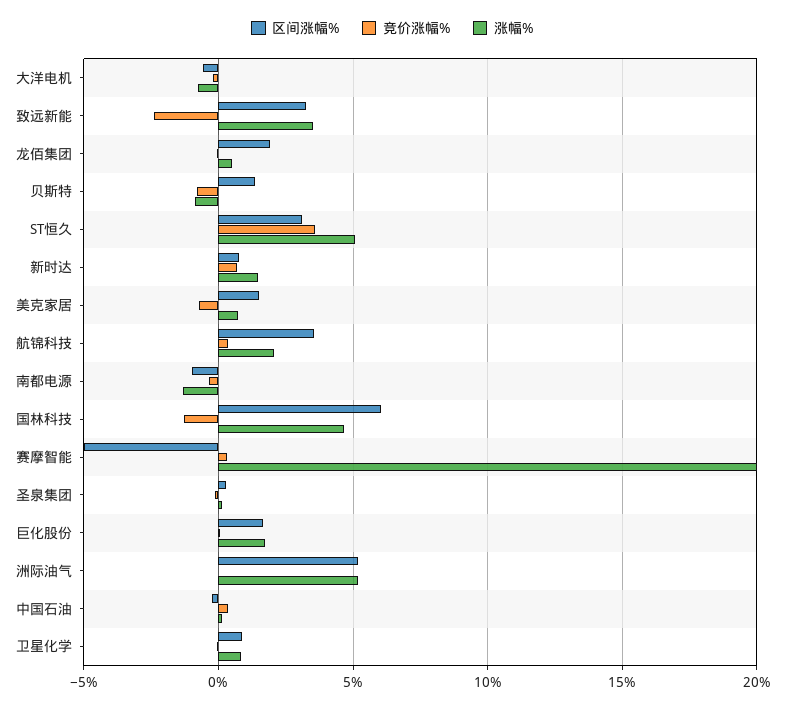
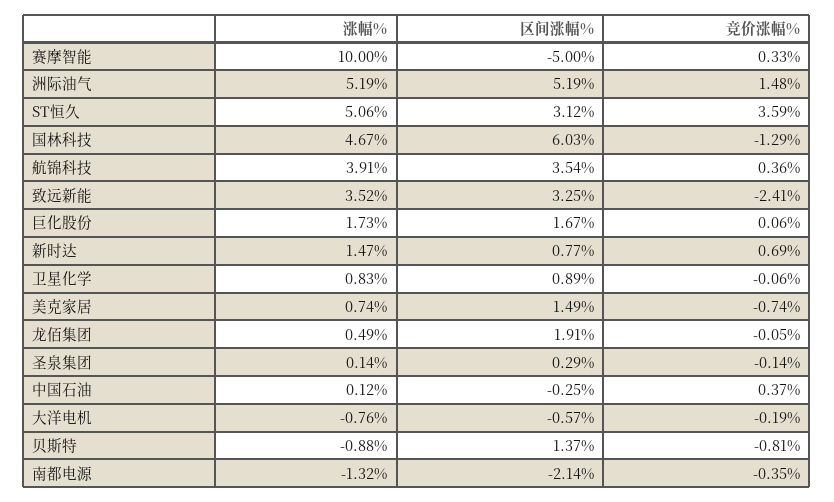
涨幅%, 航锦科技: 2 -> 3.91
区间涨幅%, 南都电源: -1 -> -2.14
涨幅%, 赛摩智能: 20 -> 10
竞价涨幅%, 洲际油气: 0 -> 1.48

